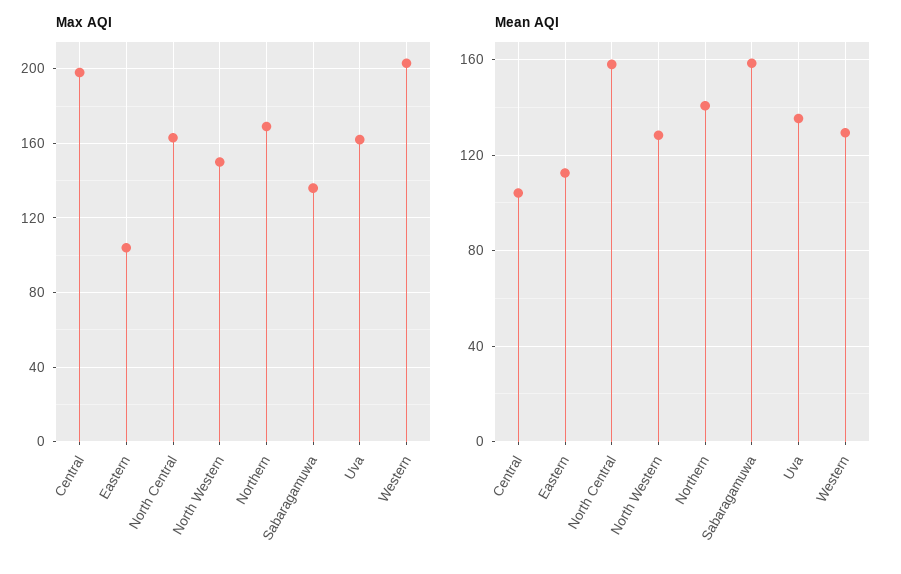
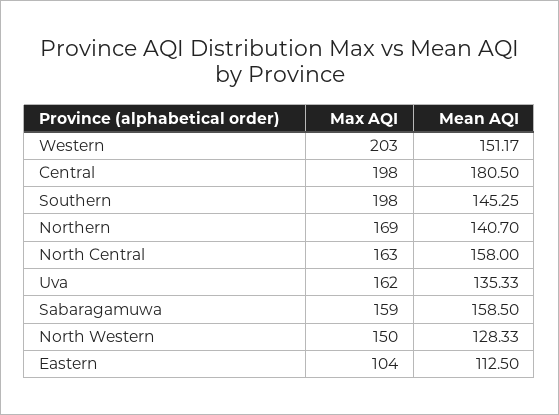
Max AQI, Sabaragamuwa: 135 -> 159
Mean AQI, Central: 105 -> 180.5
Mean AQI, Western: 130 -> 151.17
Max AQI, Southern: none -> 198
Mean AQI, Southern: none -> 145.25

